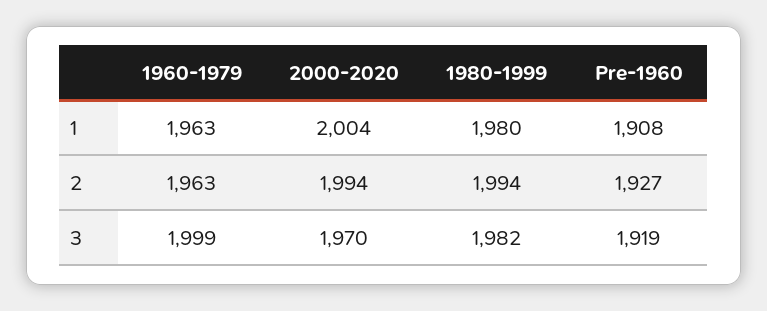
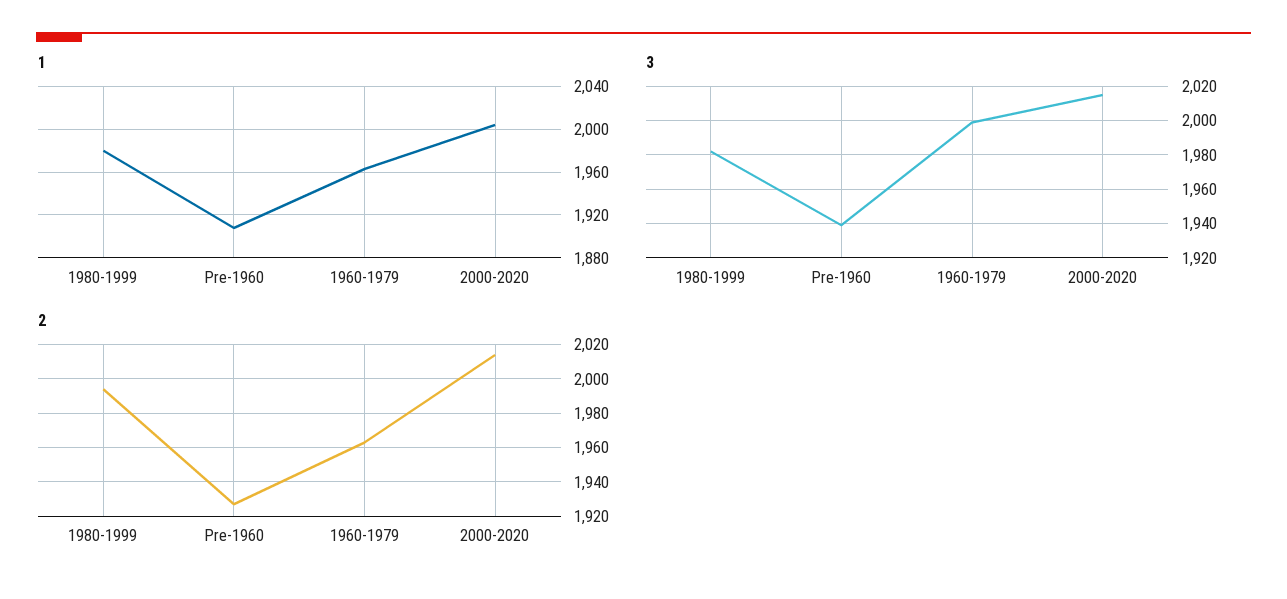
2, 2000-2020: 1994 -> 2015
3, 2000-2020: 1970 -> 2015
3, Pre-1960: 1919 -> 1940

